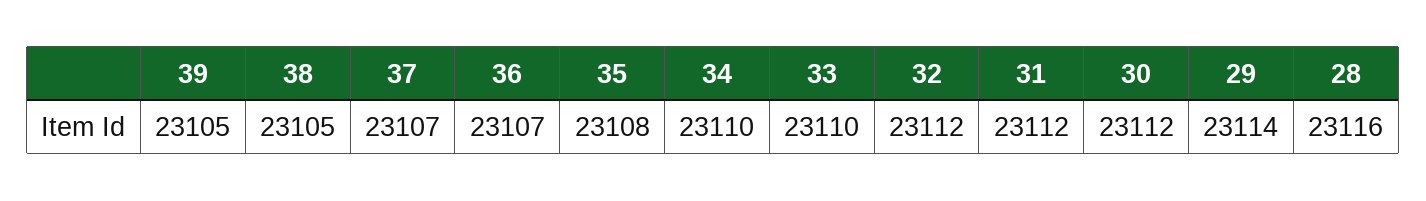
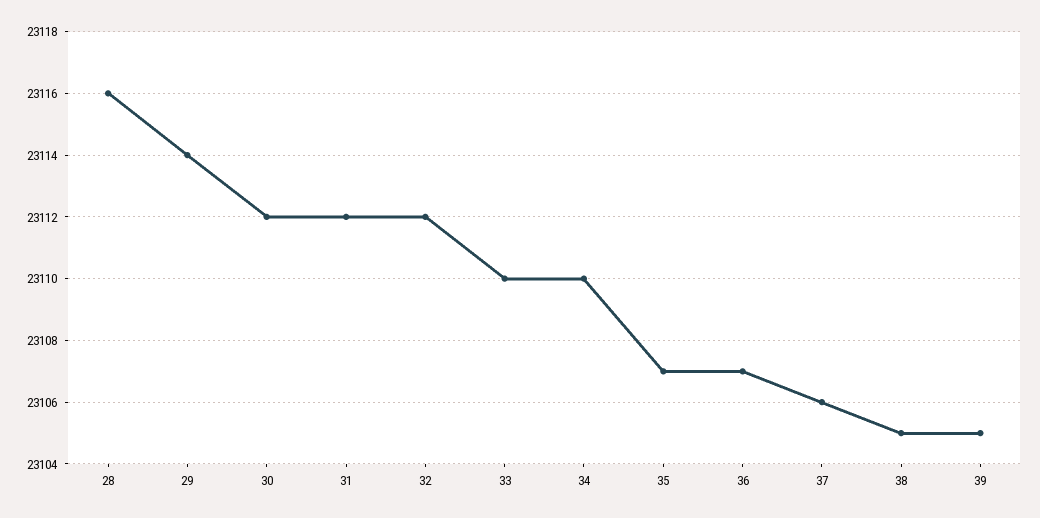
37: 23107 -> 23106
35: 23108 -> 23107

